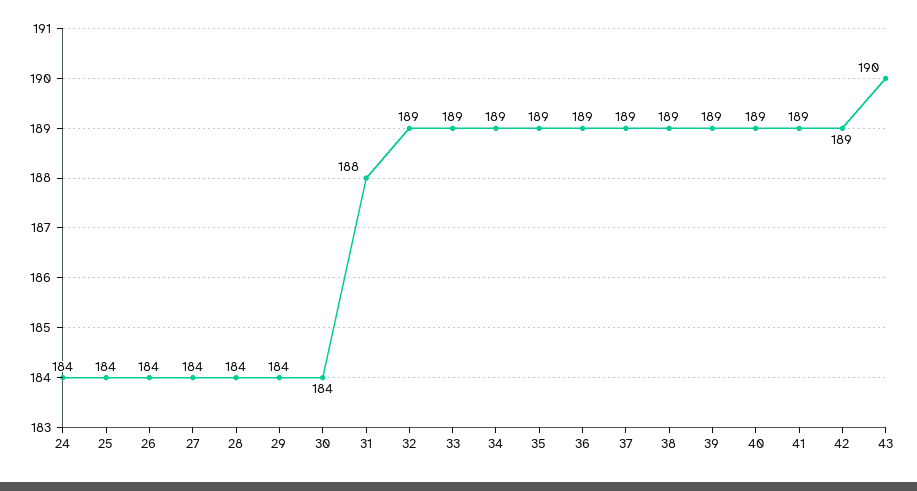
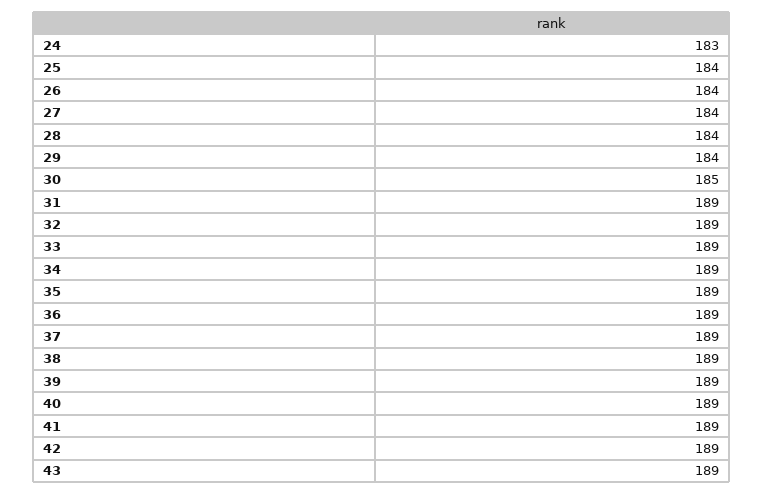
24: 184 -> 183
30: 184 -> 185
31: 188 -> 189
43: 190 -> 189

